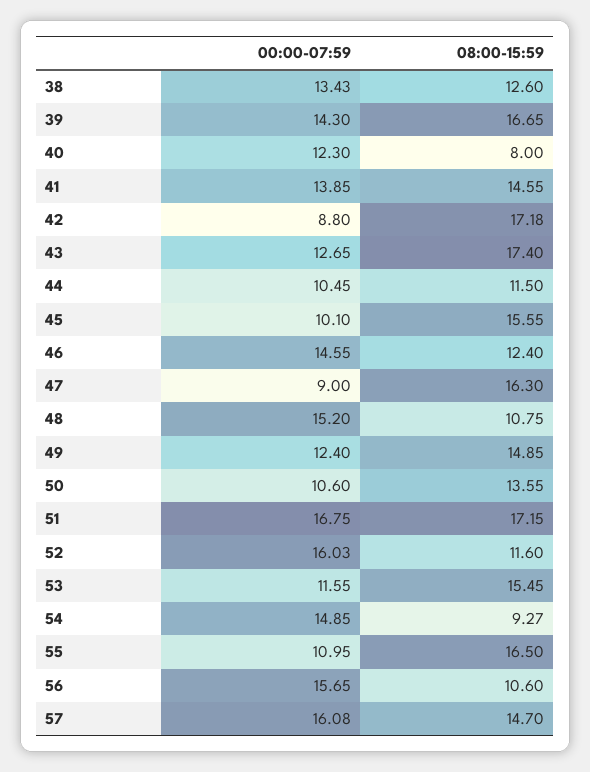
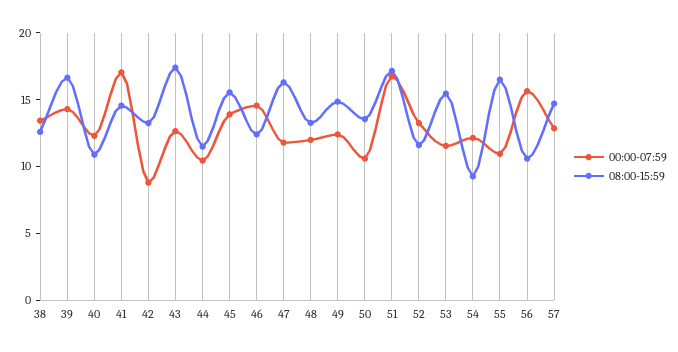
08:00-15:59, 40: 8 -> 11
00:00-07:59, 41: 13.85 -> 17
08:00-15:59, 42: 17.18 -> 13
00:00-07:59, 45: 10.1 -> 14
00:00-07:59, 47: 9 -> 12
00:00-07:59, 48: 15.2 -> 12
08:00-15:59, 48: 10.75 -> 13
00:00-07:59, 52: 16.03 -> 13
00:00-07:59, 54: 14.85 -> 12
00:00-07:59, 57: 16.08 -> 13

